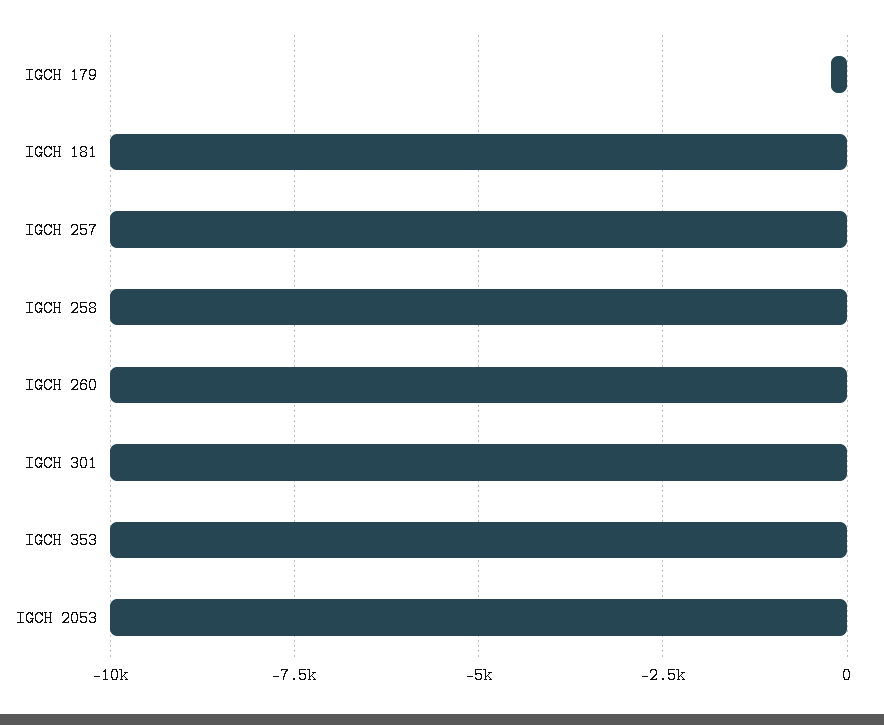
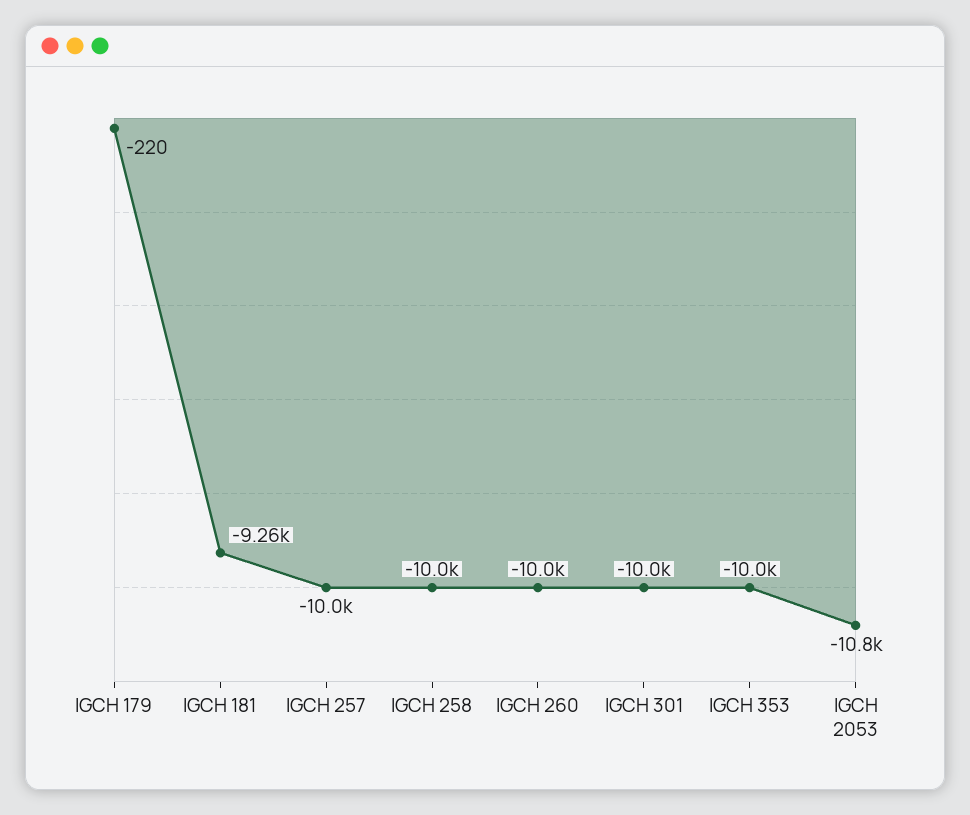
IGCH 181: -10000 -> -9260
IGCH 2053: -10000 -> -10800

